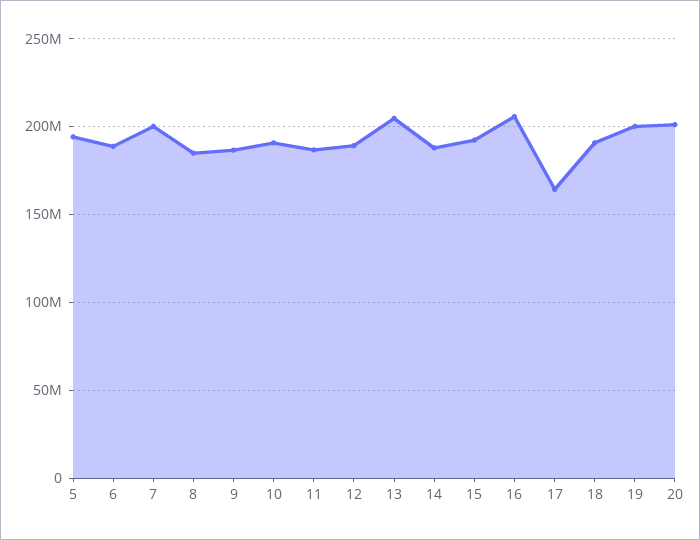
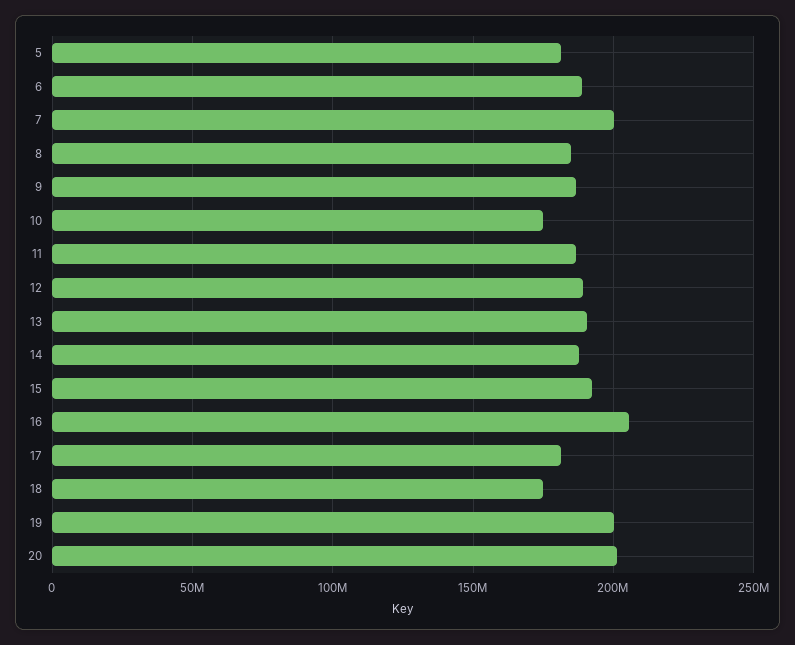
5: 195000000 -> 180000000
10: 190000000 -> 175000000
13: 205000000 -> 190000000
17: 165000000 -> 180000000
18: 190000000 -> 175000000

